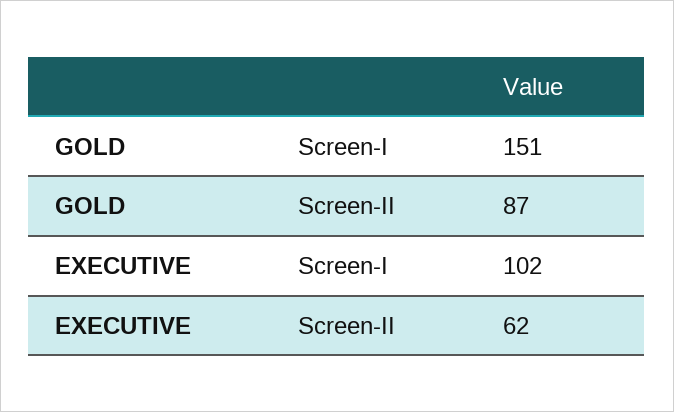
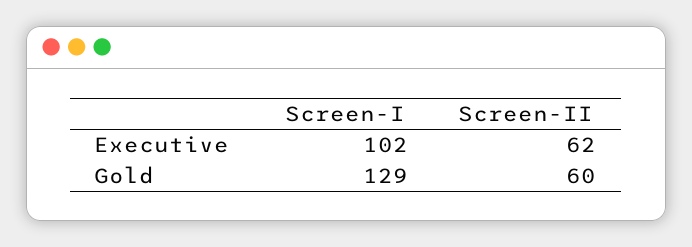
GOLD, Screen-I: 151 -> 129
GOLD, Screen-II: 87 -> 60

